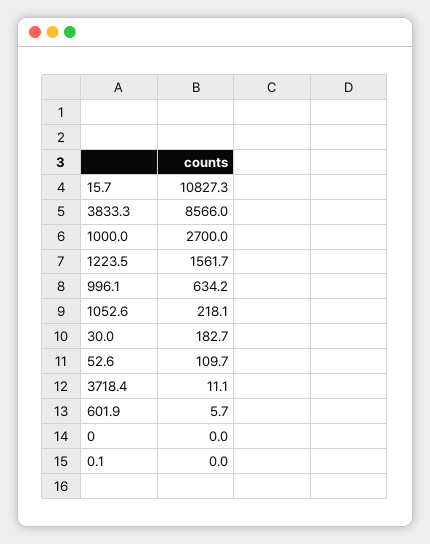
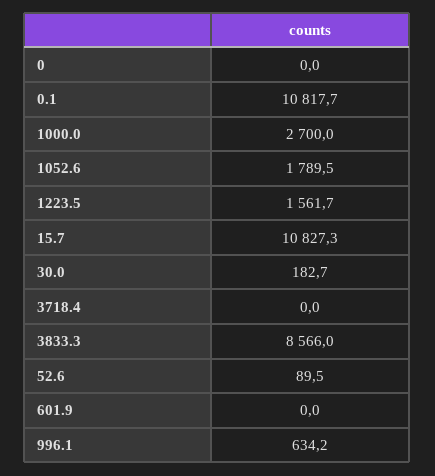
1052.6: 218.1 -> 1789.5
52.6: 109.7 -> 89.5
3718.4: 11.1 -> 0
601.9: 5.7 -> 0
0.1: 0 -> 10817.7

